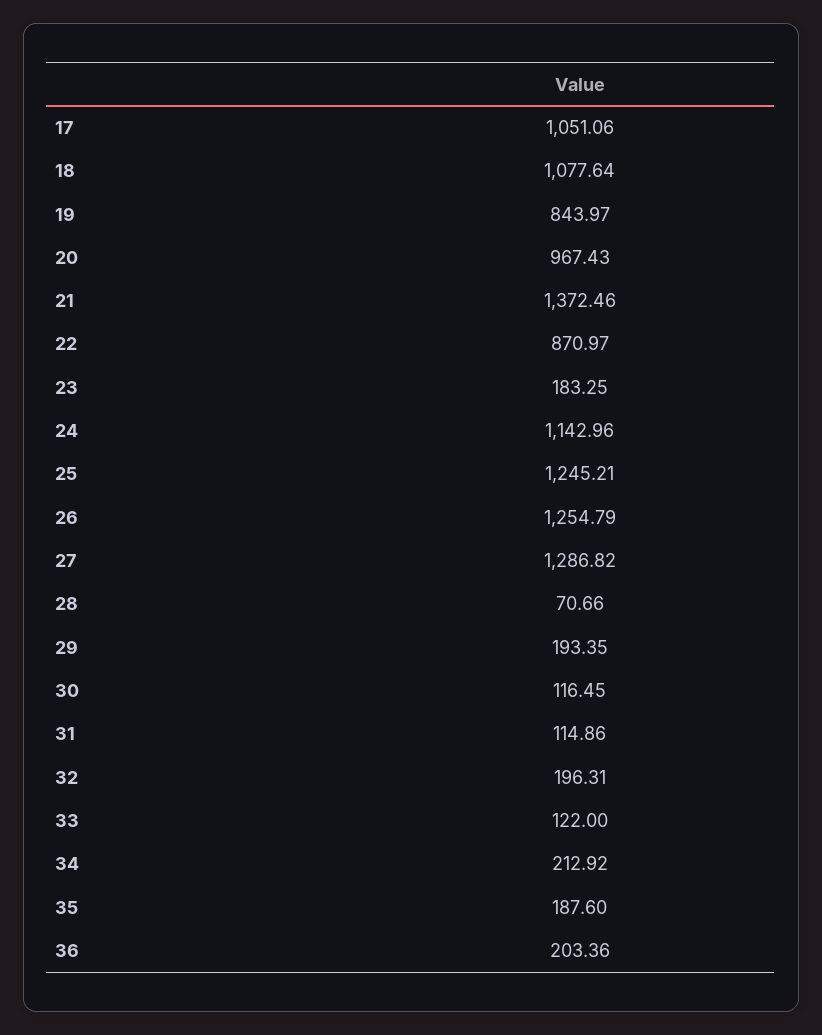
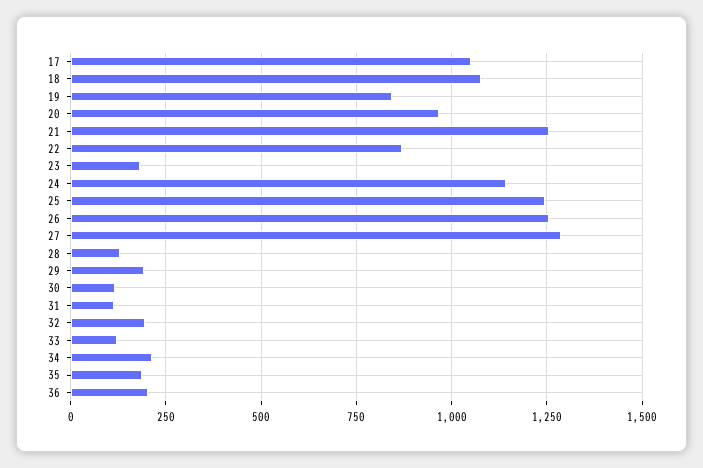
21: 1372.46 -> 1250
28: 70.66 -> 125

